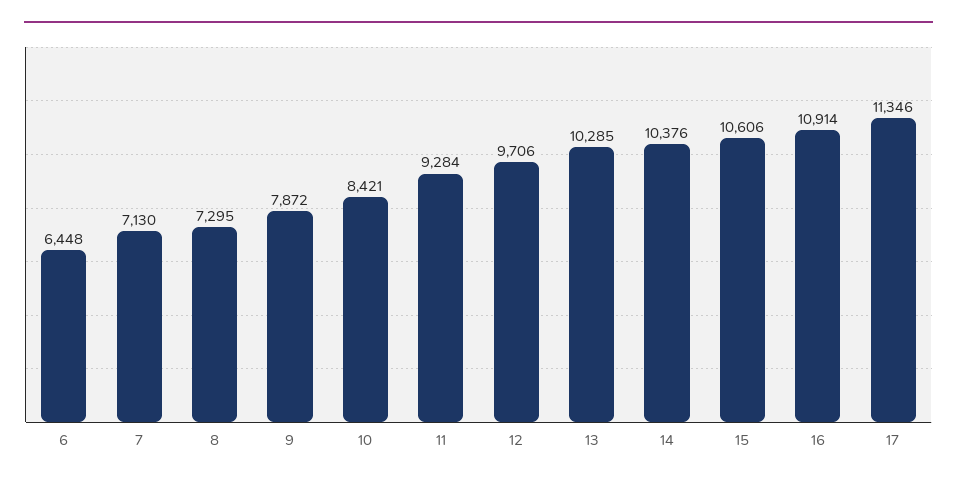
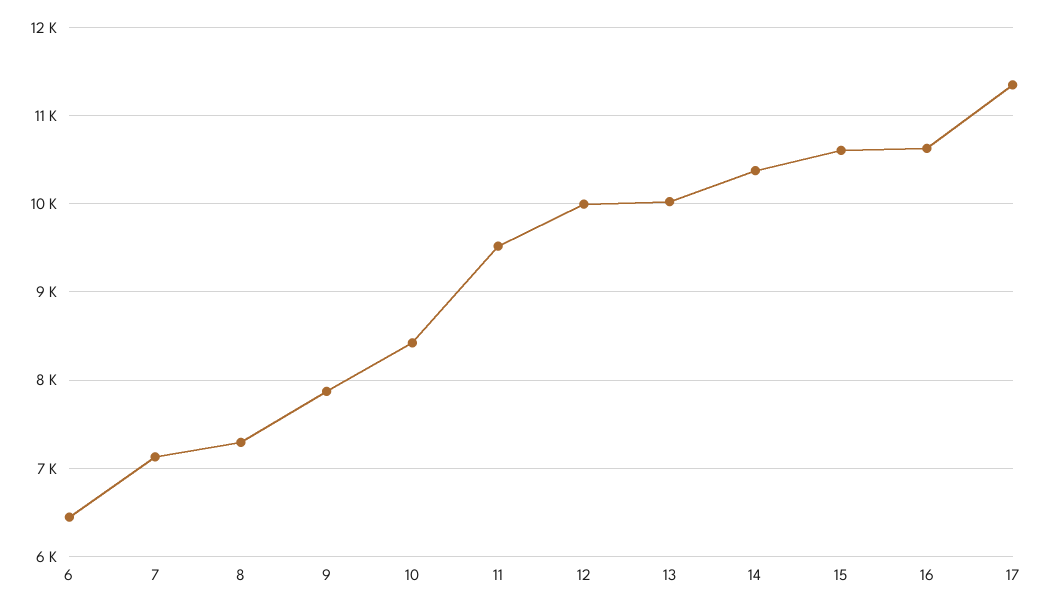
11: 9284 -> 9500
12: 9706 -> 10000
13: 10285 -> 10000
16: 10914 -> 10600

